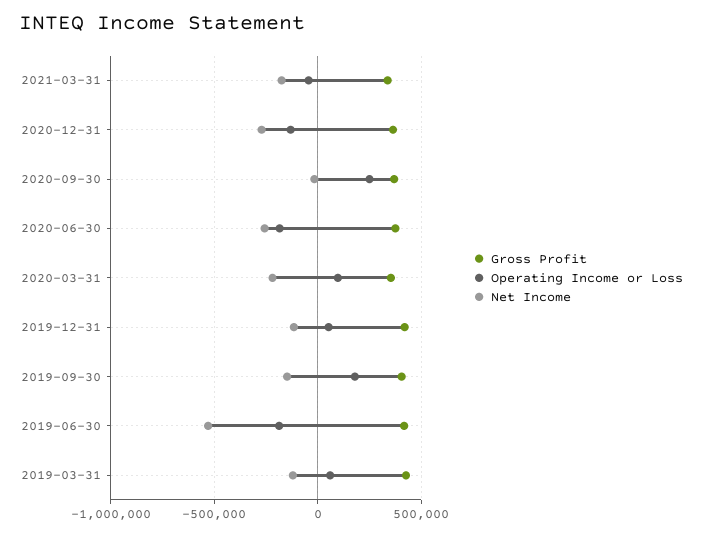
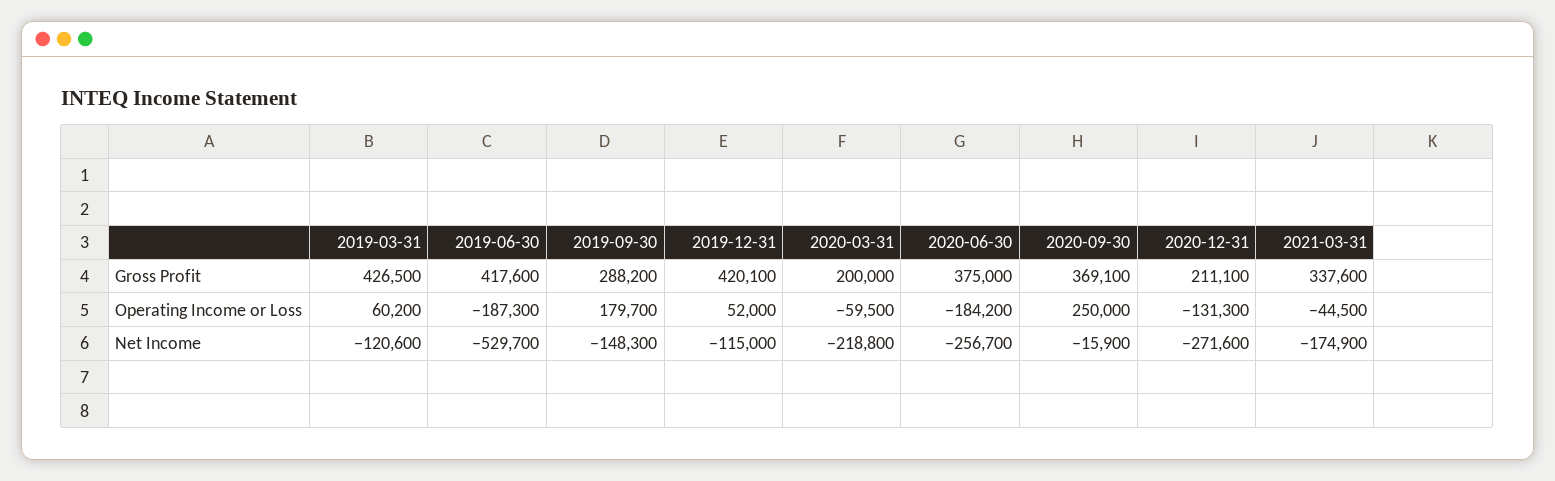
Gross Profit, 2020-12-31: 350000 -> 211100
Gross Profit, 2020-03-31: 350000 -> 200000
Operating Income or Loss, 2020-03-31: 100000 -> -59500
Gross Profit, 2019-09-30: 400000 -> 288200

